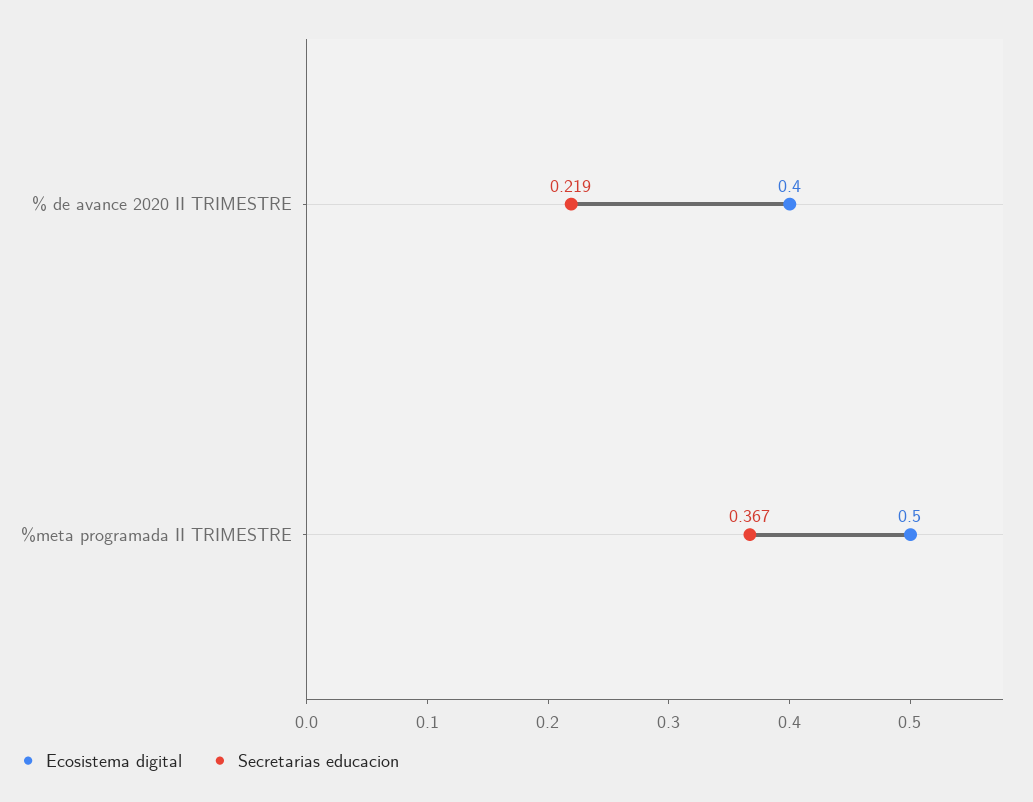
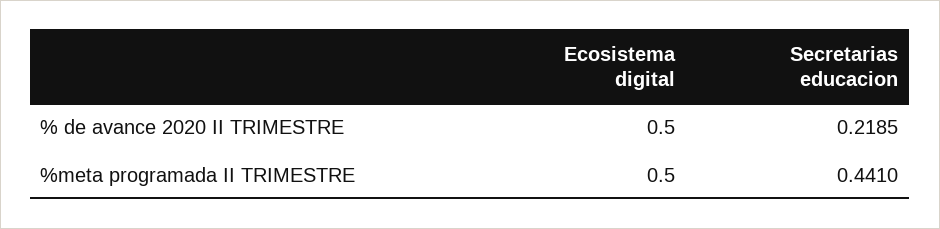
Ecosistema digital, % de avance 2020 II TRIMESTRE: 0.4 -> 0.5
Secretarias educacion, %meta programada II TRIMESTRE: 0.367 -> 0.441

